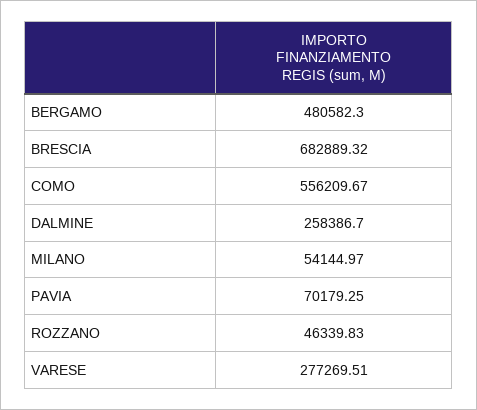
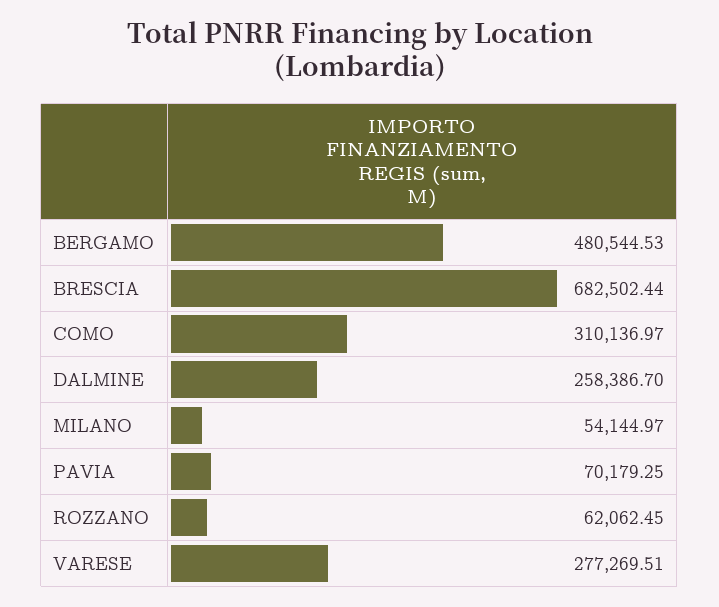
BERGAMO: 480582.3 -> 480544.53
BRESCIA: 682889.32 -> 682502.44
COMO: 556209.67 -> 310136.97
ROZZANO: 46339.83 -> 62062.45

